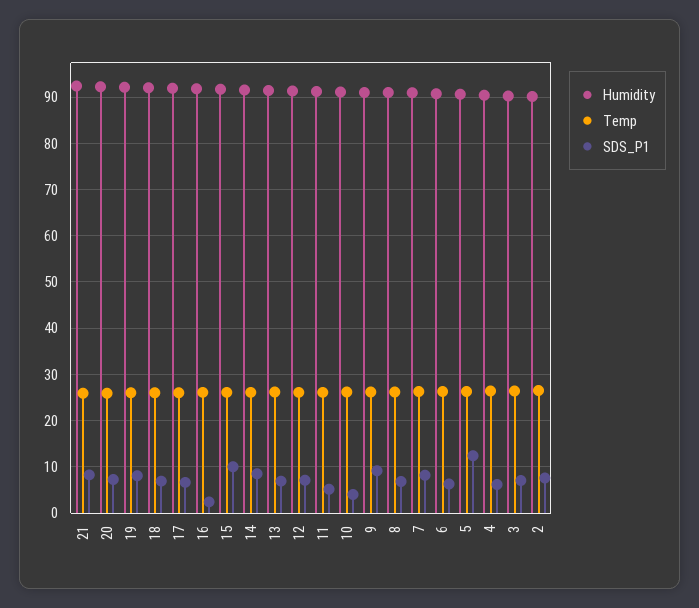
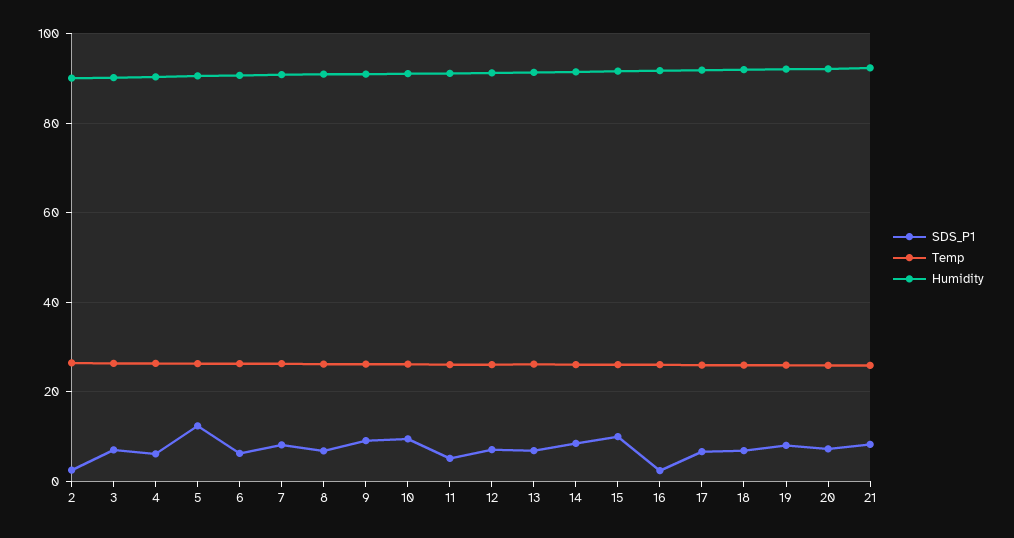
SDS_P1, 10: 4 -> 10
SDS_P1, 2: 8 -> 2

